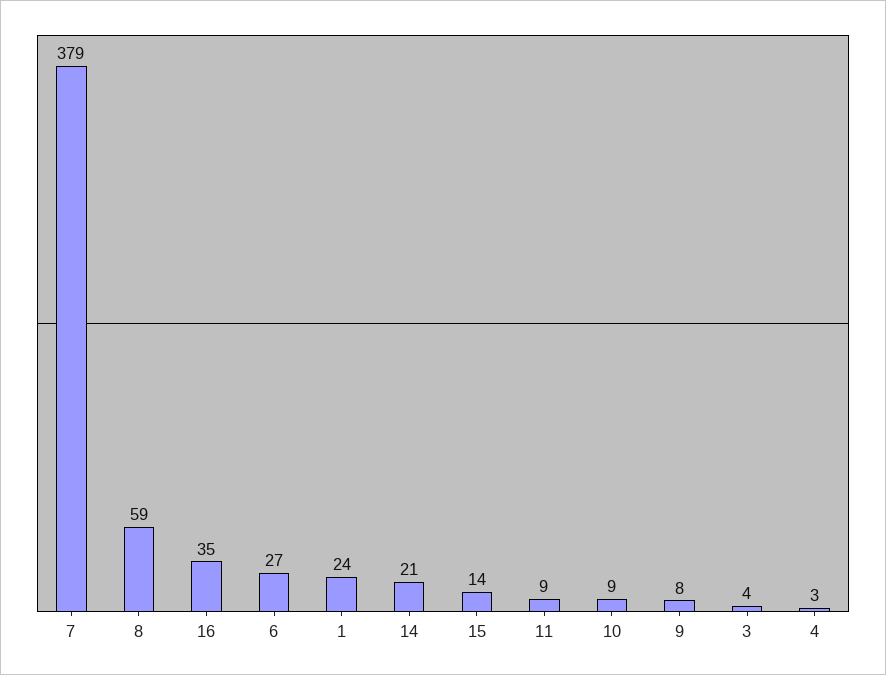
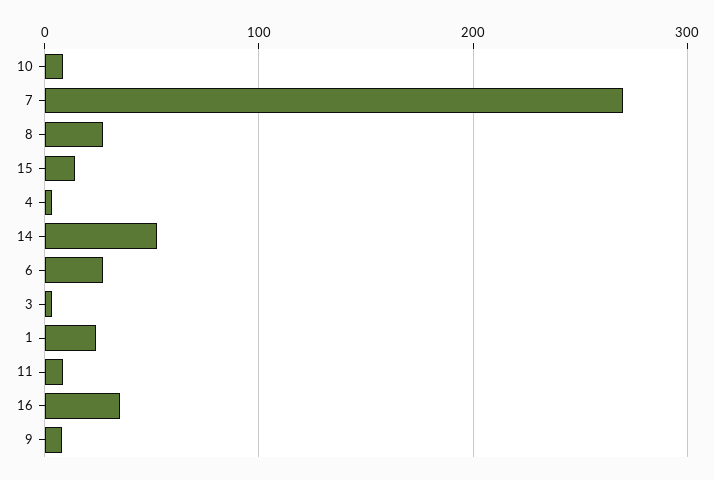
7: 379 -> 270
8: 59 -> 30
14: 21 -> 50

